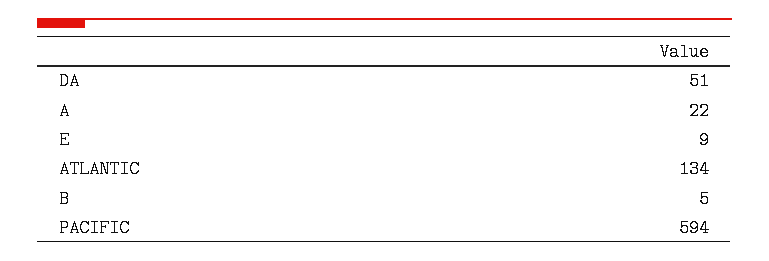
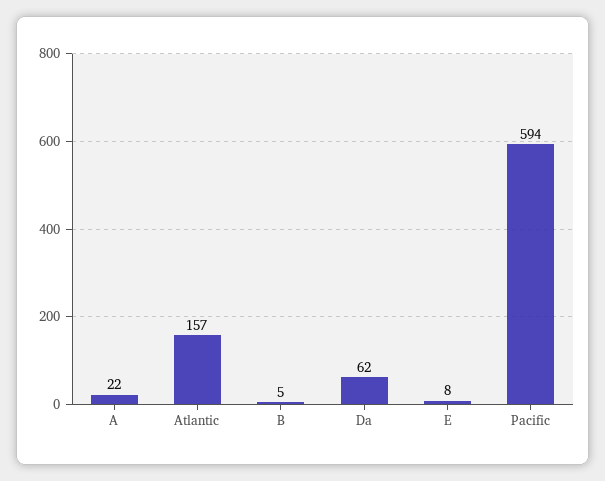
DA: 51 -> 62
E: 9 -> 8
ATLANTIC: 134 -> 157

